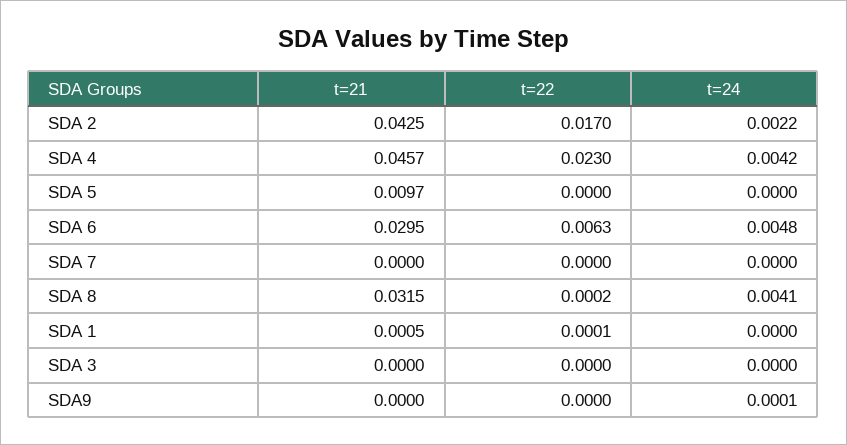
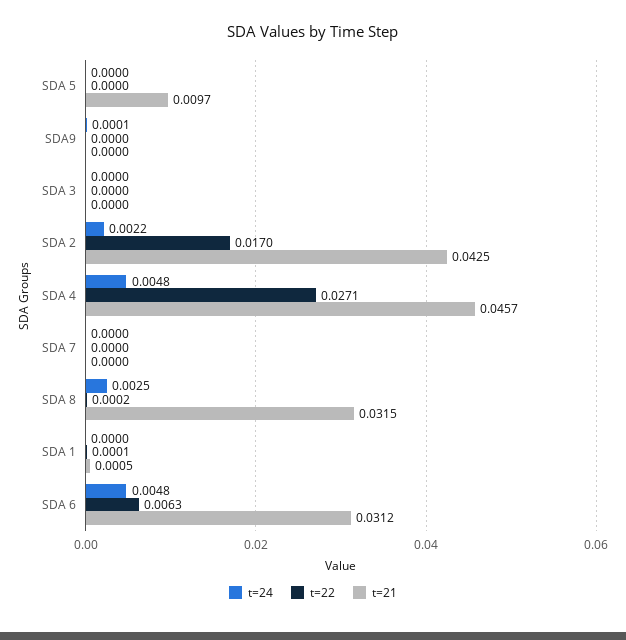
t=22, SDA 4: 0.023 -> 0.0271
t=24, SDA 4: 0.0042 -> 0.0048
t=21, SDA 6: 0.0295 -> 0.0312
t=24, SDA 8: 0.0041 -> 0.0025

